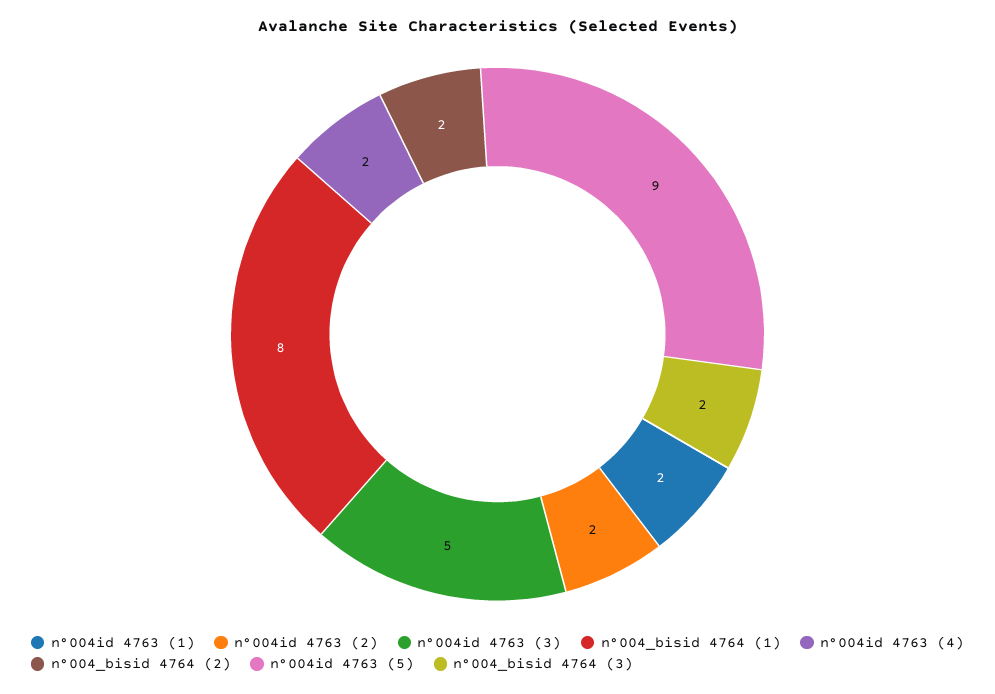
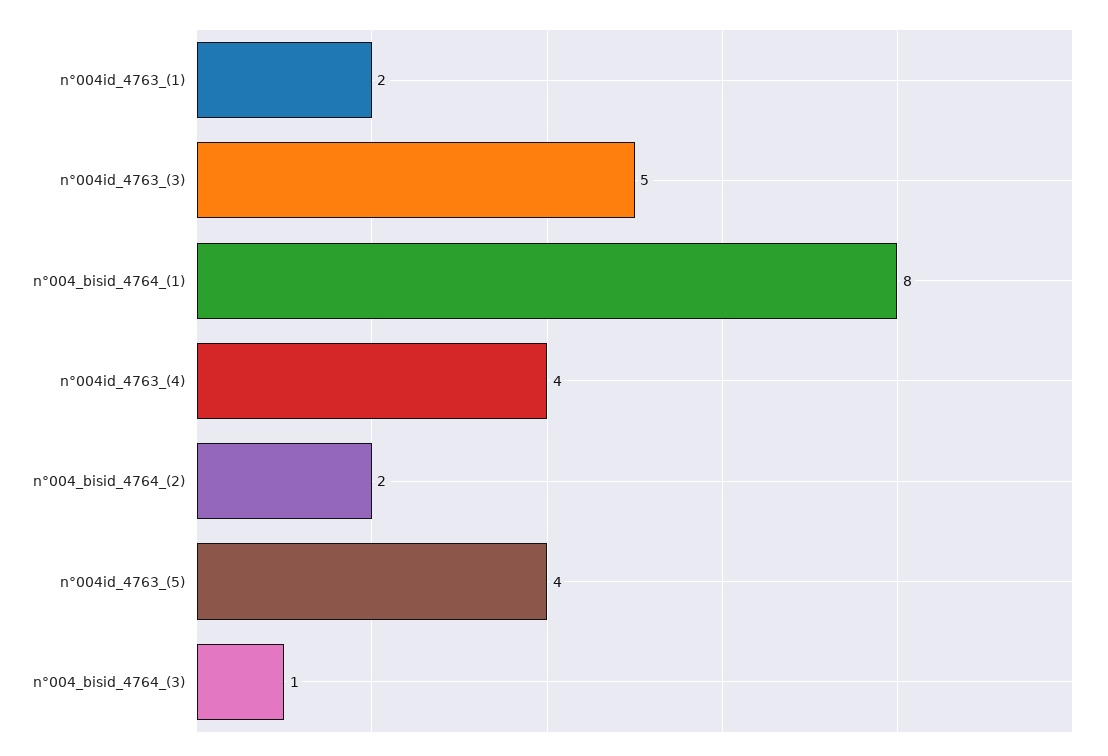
n°004id 4763 (2): 2 -> none
n°004id 4763 (4): 2 -> 4
n°004id 4763 (5): 9 -> 4
n°004_bisid 4764 (3): 2 -> 1

